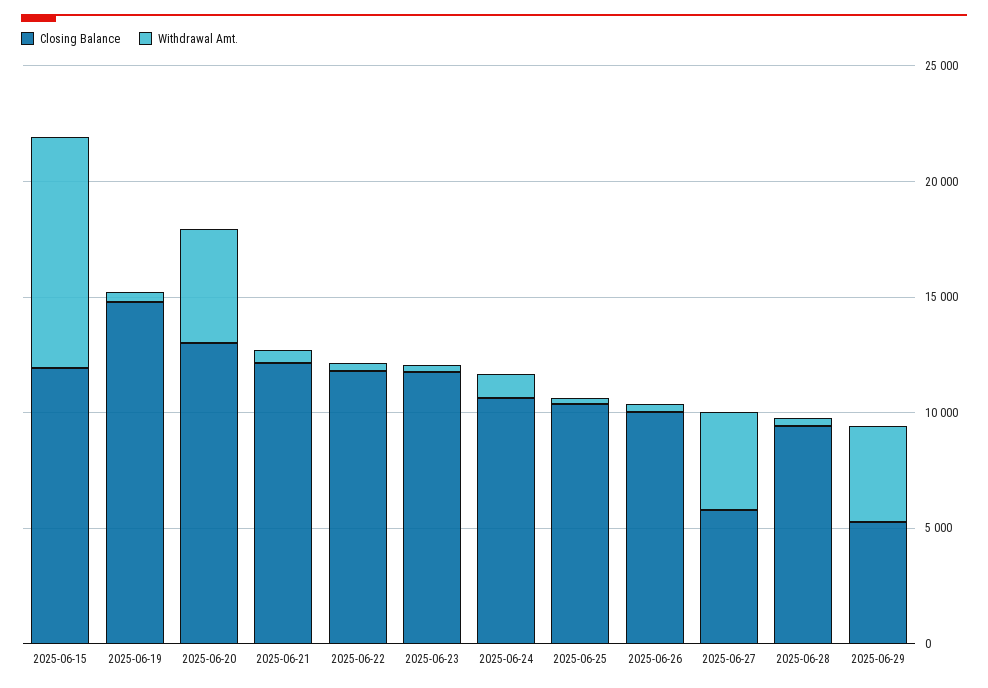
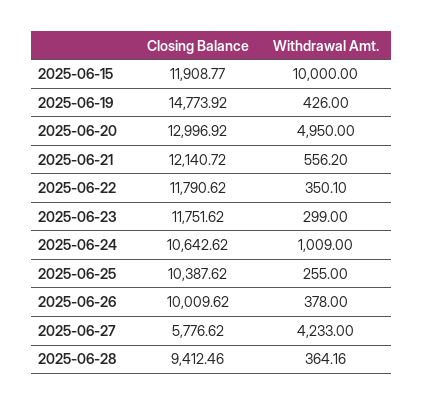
Closing Balance, 2025-06-29: 5000 -> none
Withdrawal Amt., 2025-06-29: 4000 -> none

